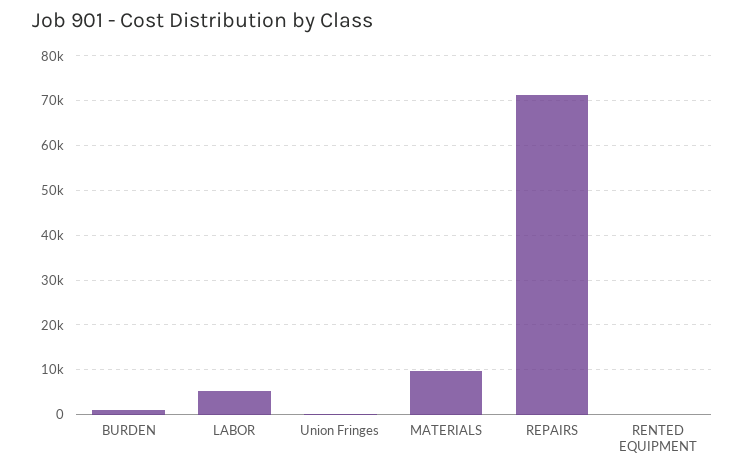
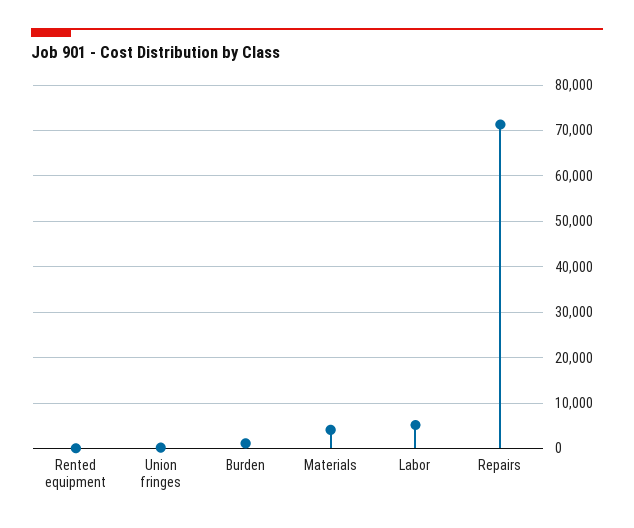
MATERIALS: 10000 -> 4000

